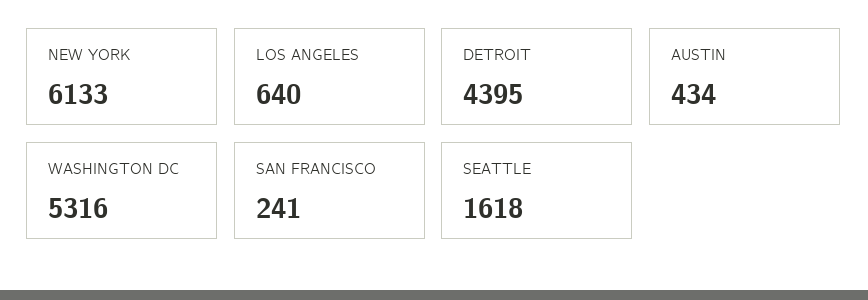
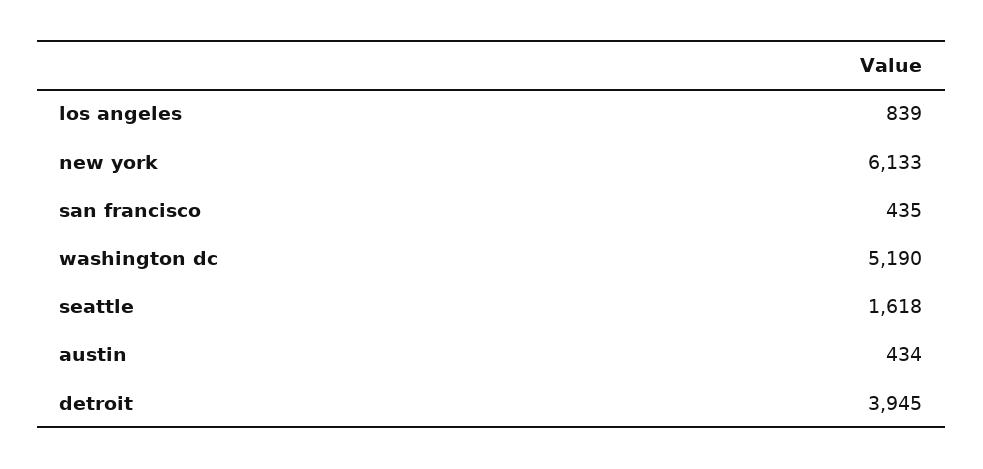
LOS ANGELES: 640 -> 839
DETROIT: 4395 -> 3945
WASHINGTON DC: 5316 -> 5190
SAN FRANCISCO: 241 -> 435

